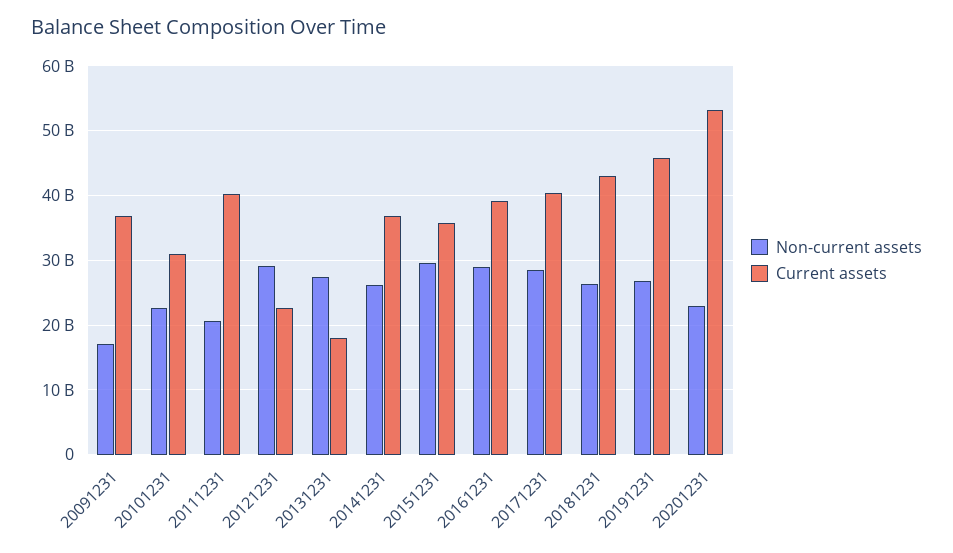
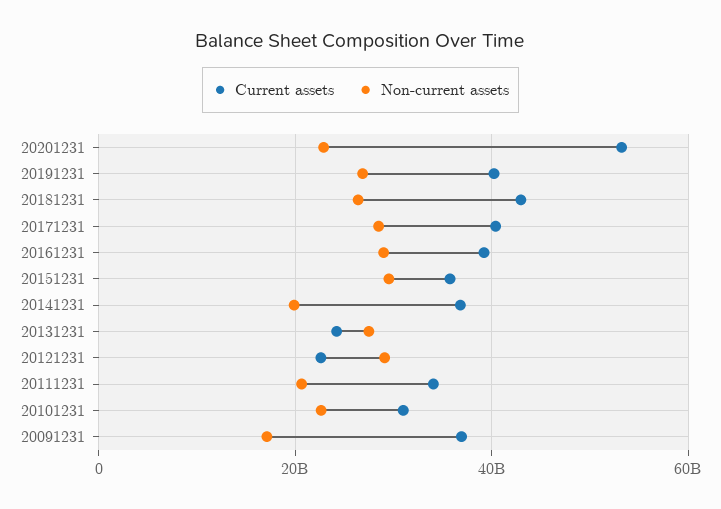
Current assets, 20111231: 40000000000 -> 34000000000
Current assets, 20131231: 18000000000 -> 24000000000
Non-current assets, 20141231: 26000000000 -> 20000000000
Current assets, 20191231: 46000000000 -> 40000000000

